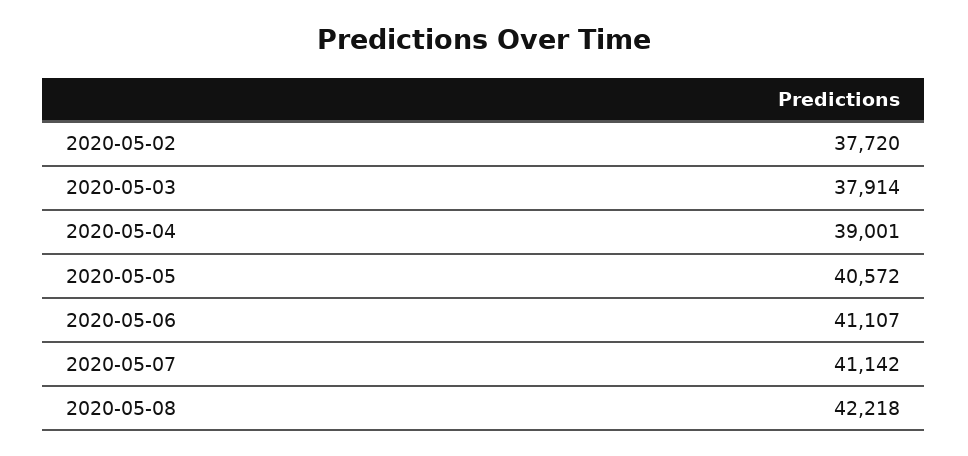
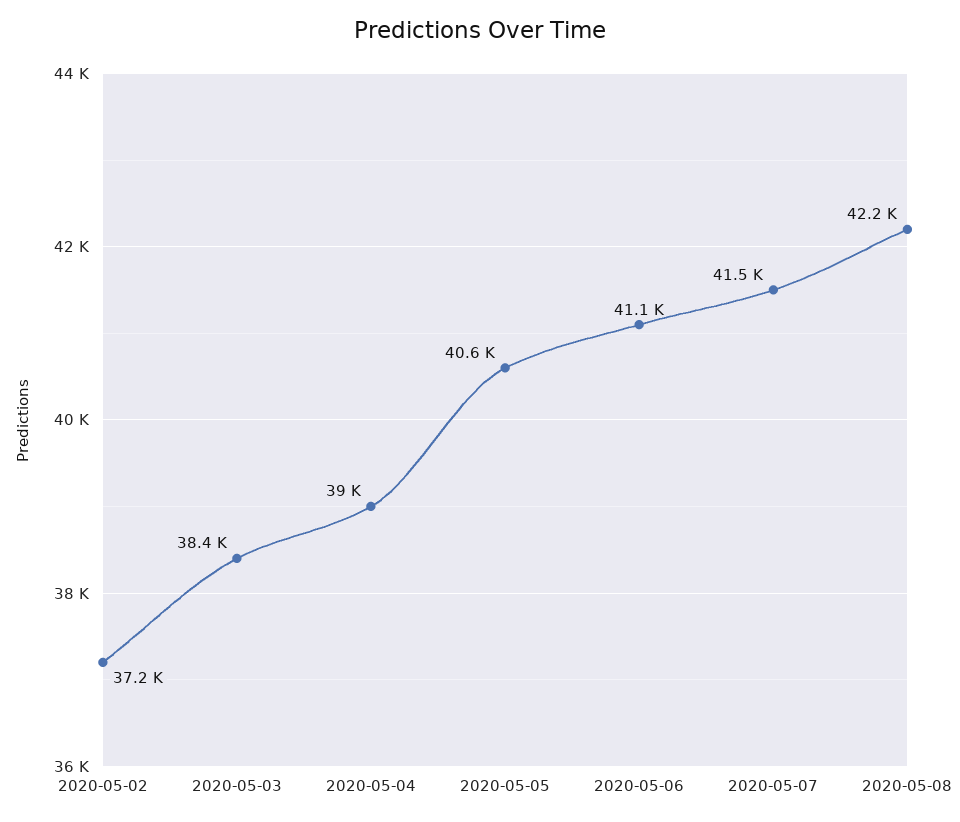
2020-05-02: 37720 -> 37200
2020-05-03: 37914 -> 38400
2020-05-07: 41142 -> 41500

